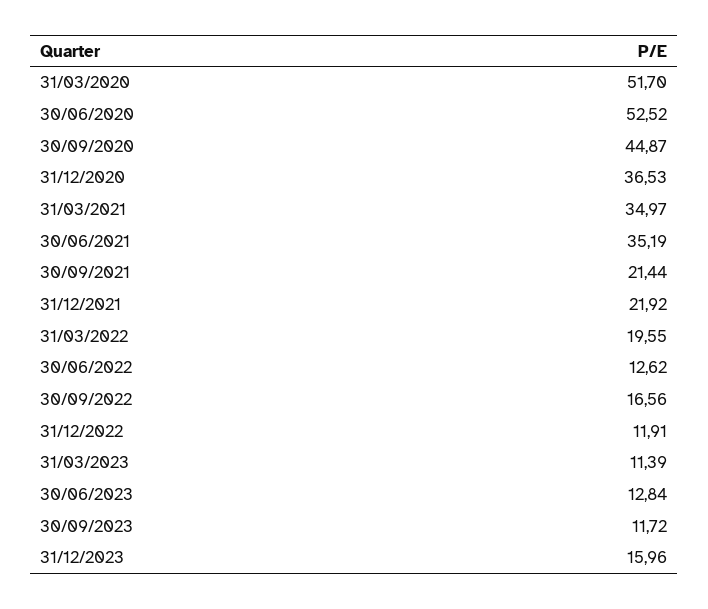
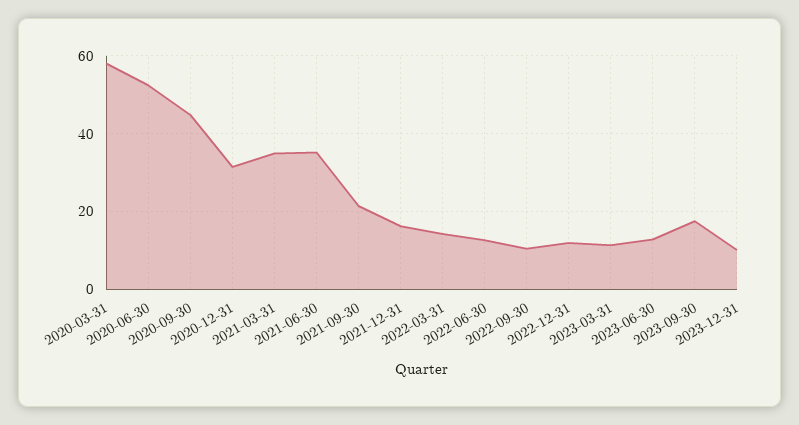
31/03/2020: 51.7 -> 58
31/12/2020: 36.53 -> 32
31/12/2021: 21.92 -> 16
31/03/2022: 19.55 -> 14
30/09/2022: 16.56 -> 10
30/09/2023: 11.72 -> 18
31/12/2023: 15.96 -> 10

